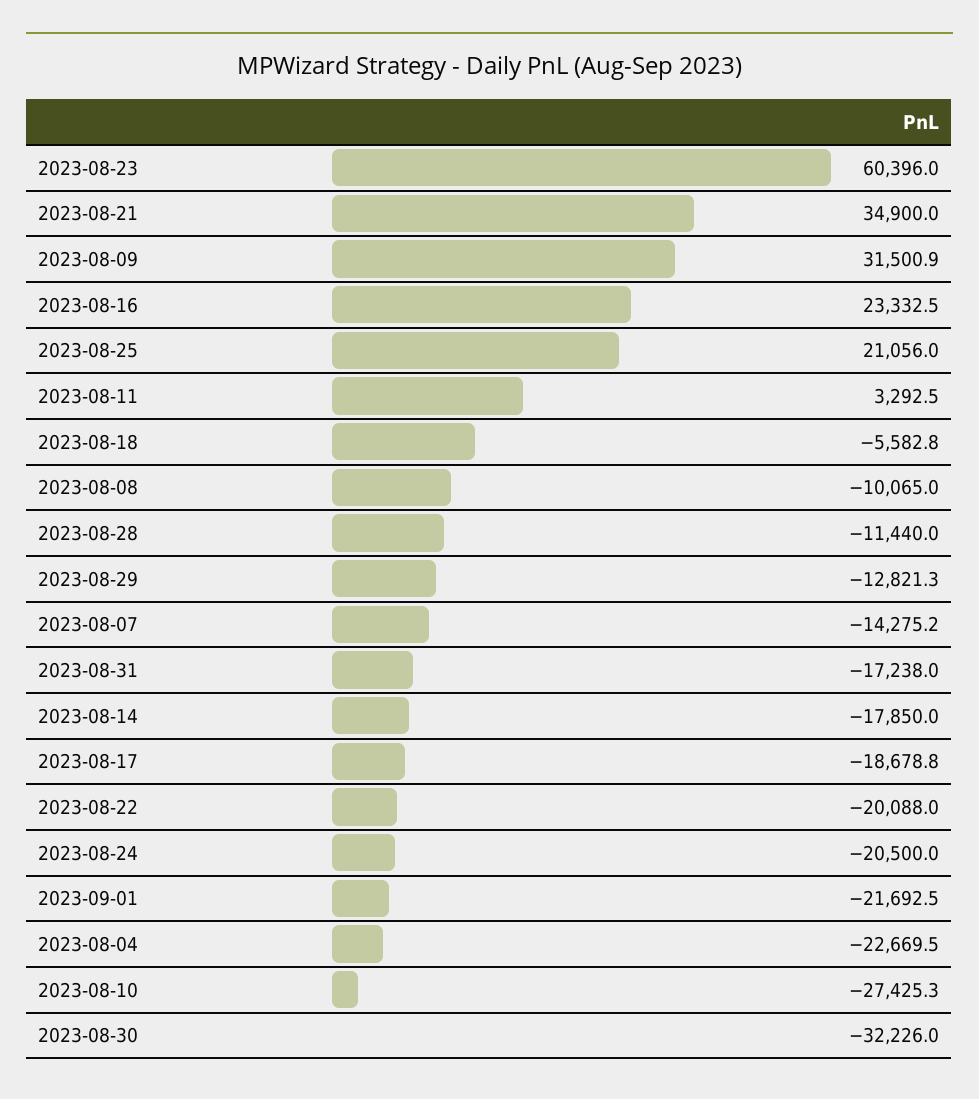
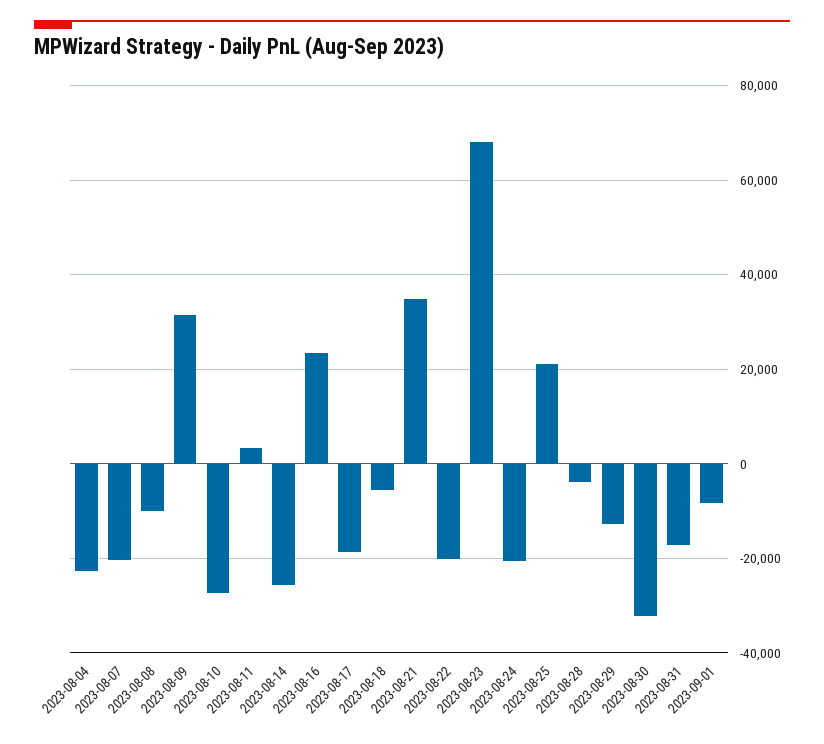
2023-08-23: 60396 -> 68000
2023-08-28: -11440 -> -4000
2023-08-07: -14275.2 -> -20000
2023-08-14: -17850 -> -26000
2023-09-01: -21692.5 -> -8000

